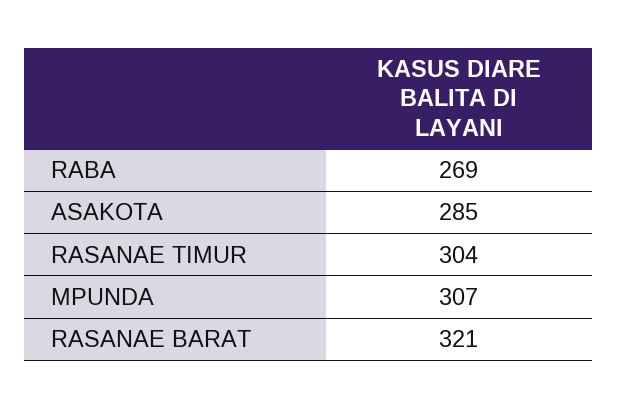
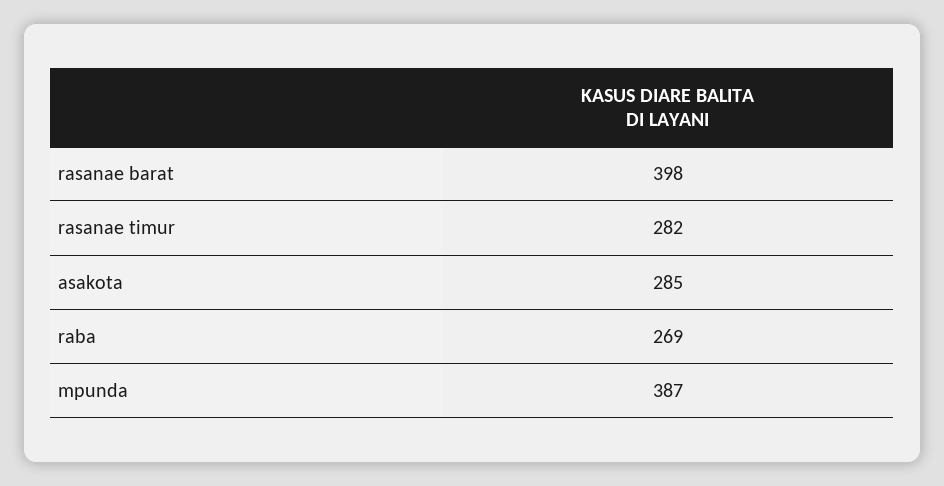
RASANAE TIMUR: 304 -> 282
MPUNDA: 307 -> 387
RASANAE BARAT: 321 -> 398

